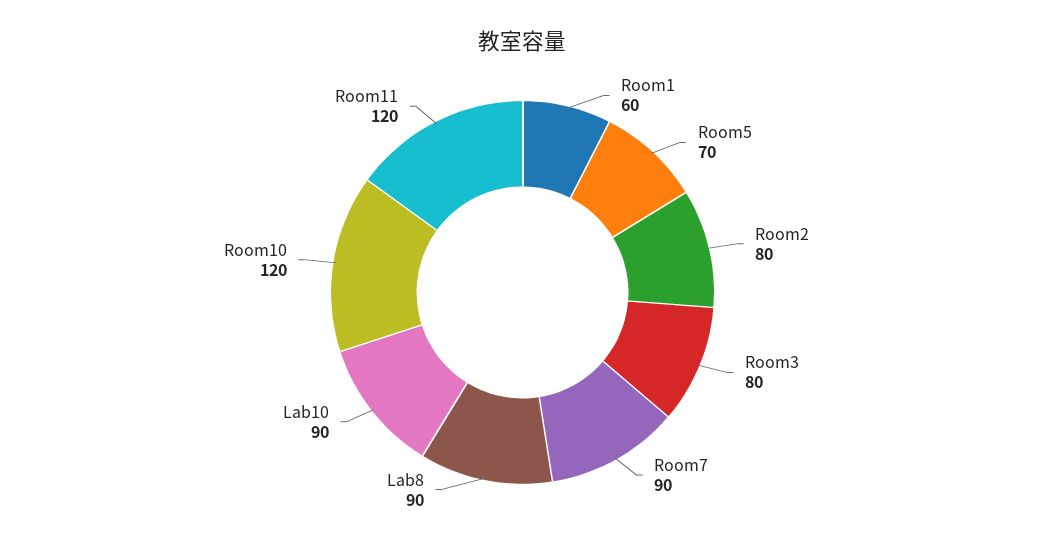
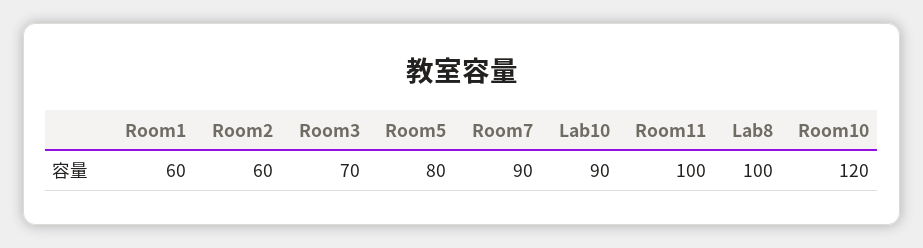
Room5: 70 -> 80
Room2: 80 -> 60
Room3: 80 -> 70
Lab8: 90 -> 100
Room11: 120 -> 100

